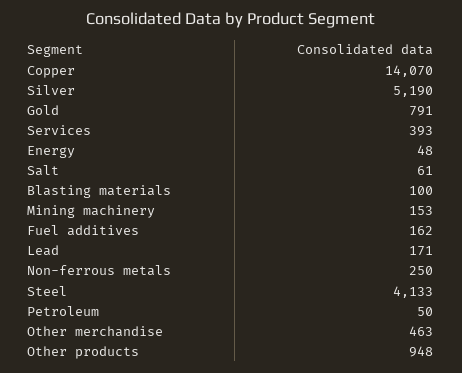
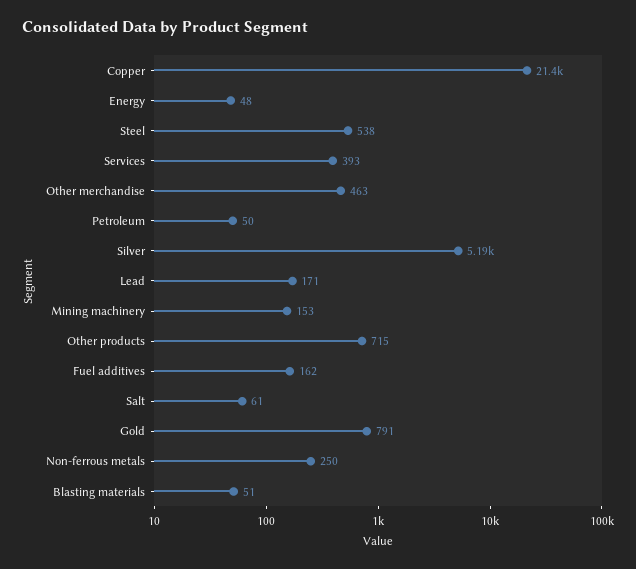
Copper: 14070 -> 21400
Blasting materials: 100 -> 51
Steel: 4133 -> 538
Other products: 948 -> 715

